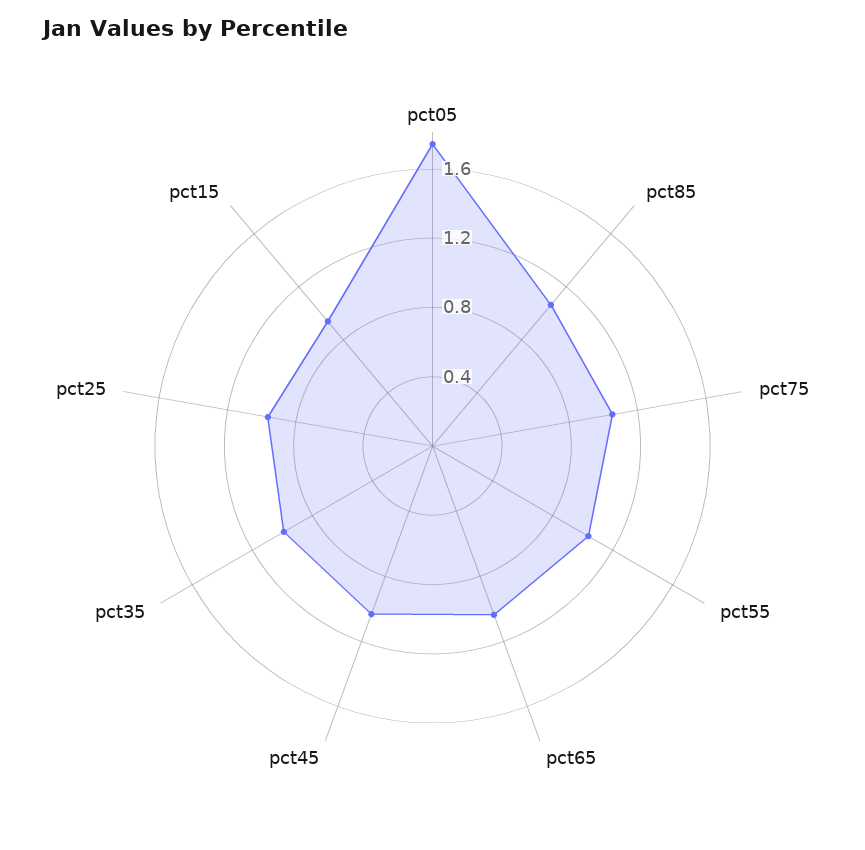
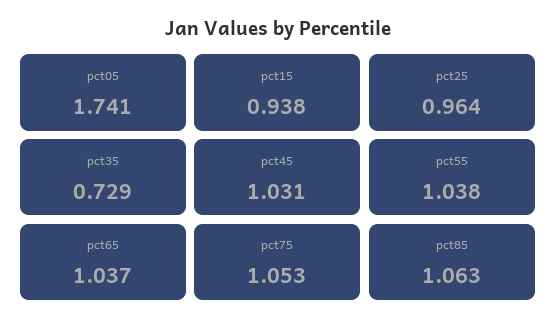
pct35: 1 -> 0.729

